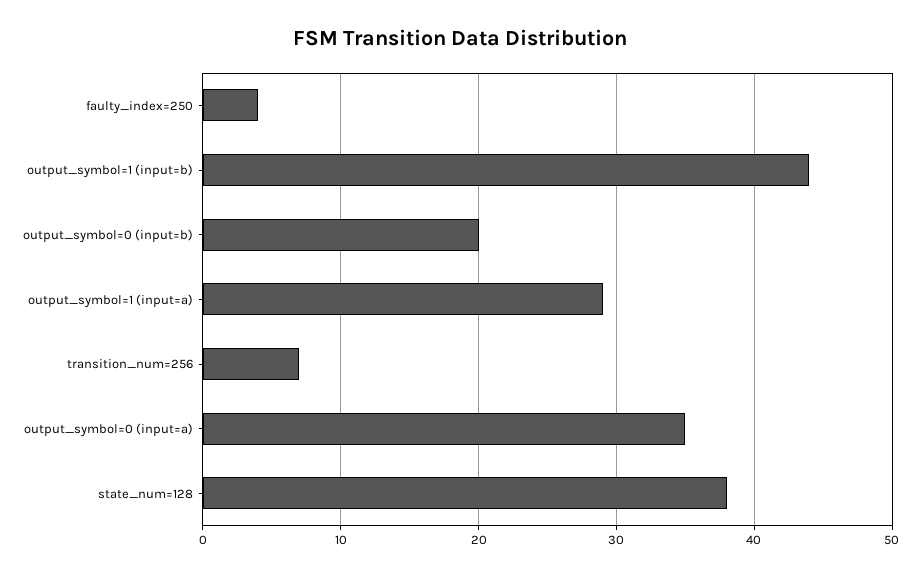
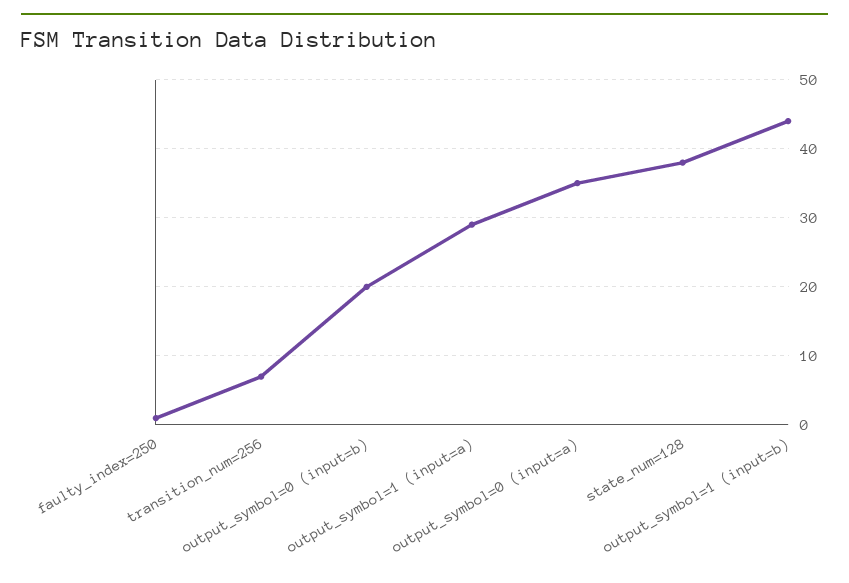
faulty_index=250: 4 -> 1

